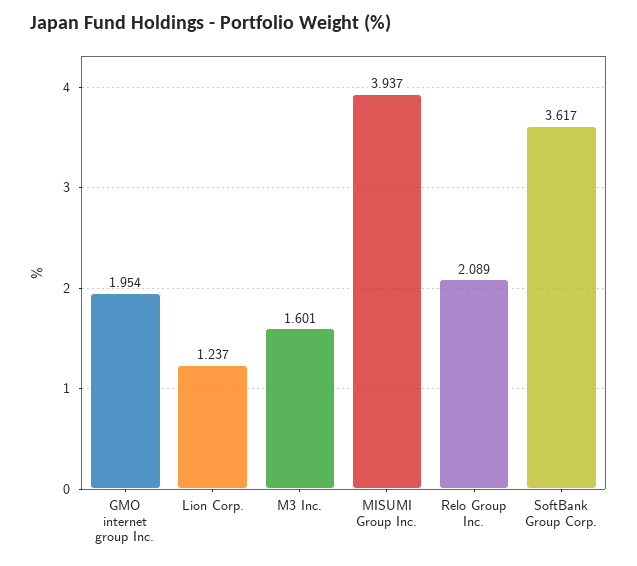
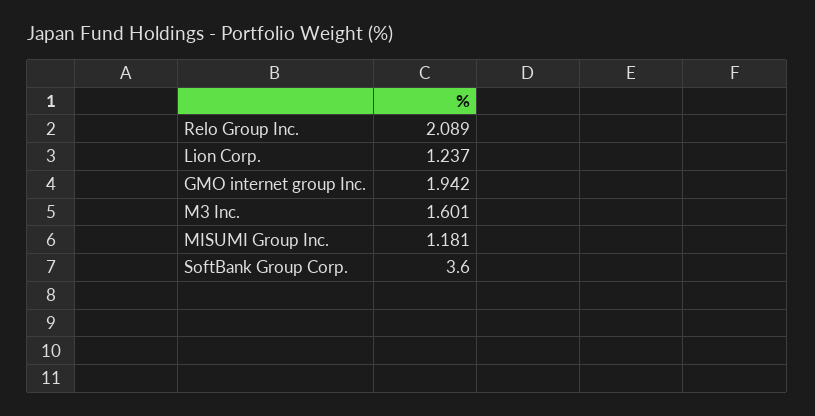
GMO internet group Inc.: 1.954 -> 1.942
MISUMI Group Inc.: 3.937 -> 1.181
SoftBank Group Corp.: 3.617 -> 3.6

